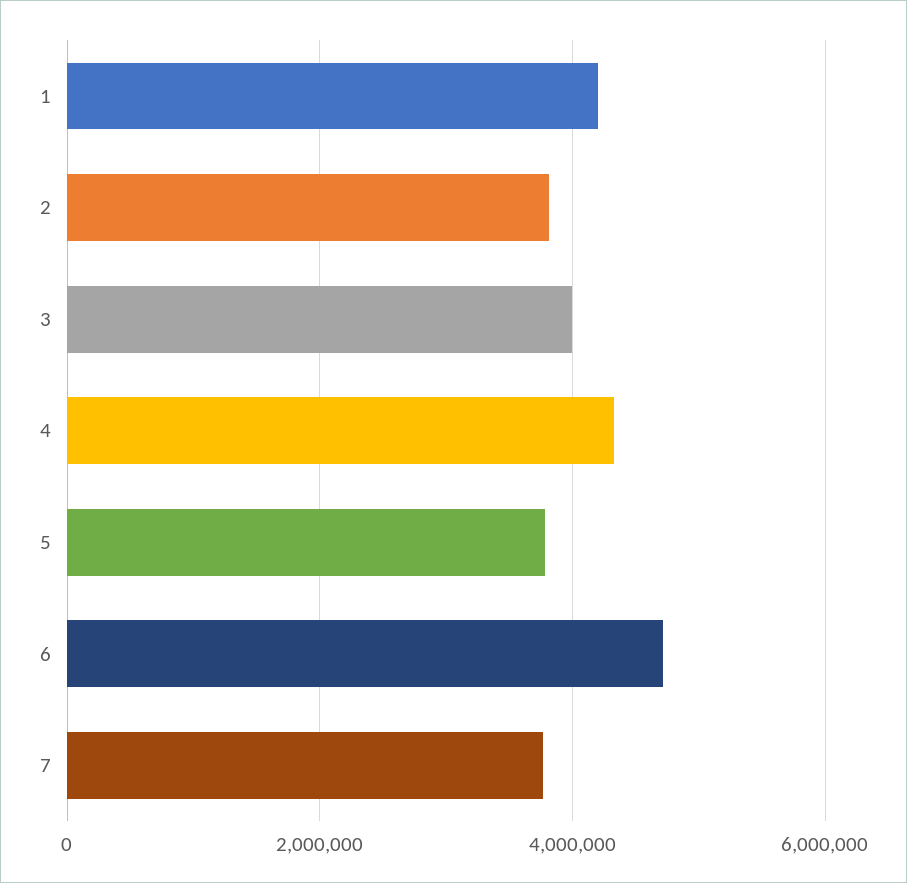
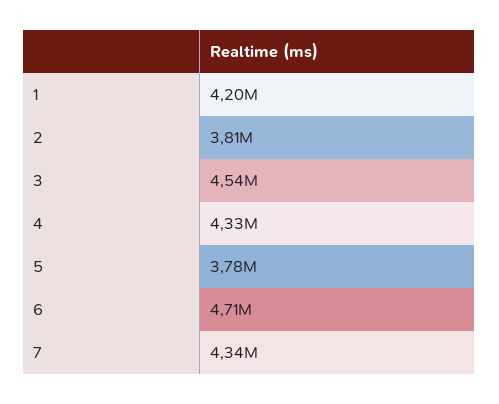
3: 4000000 -> 4540000
7: 3800000 -> 4340000

